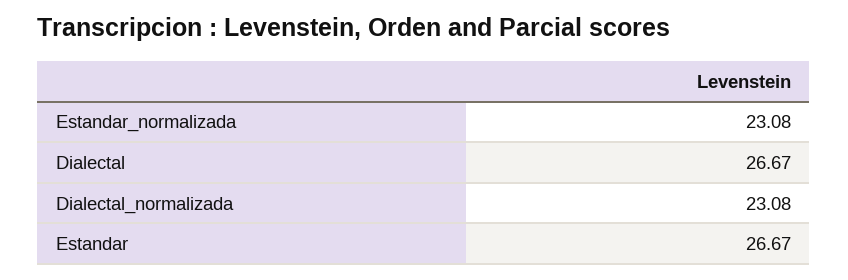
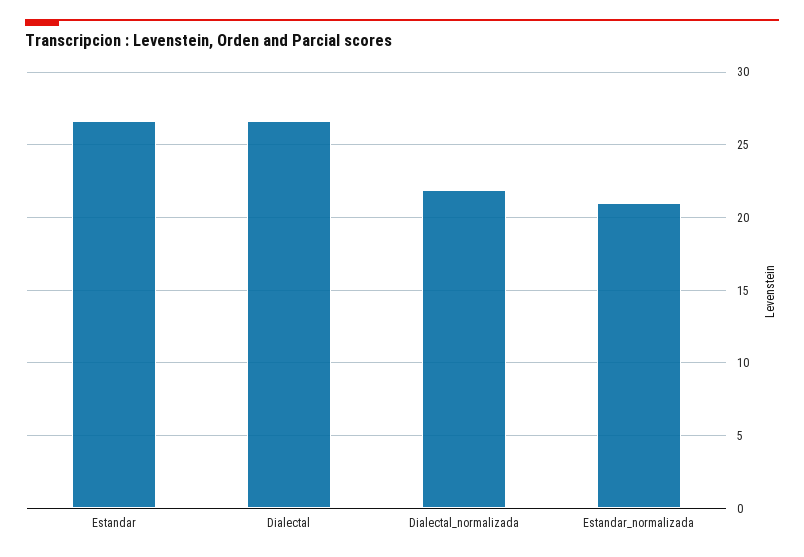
Estandar_normalizada: 23.08 -> 21
Dialectal_normalizada: 23.08 -> 22

